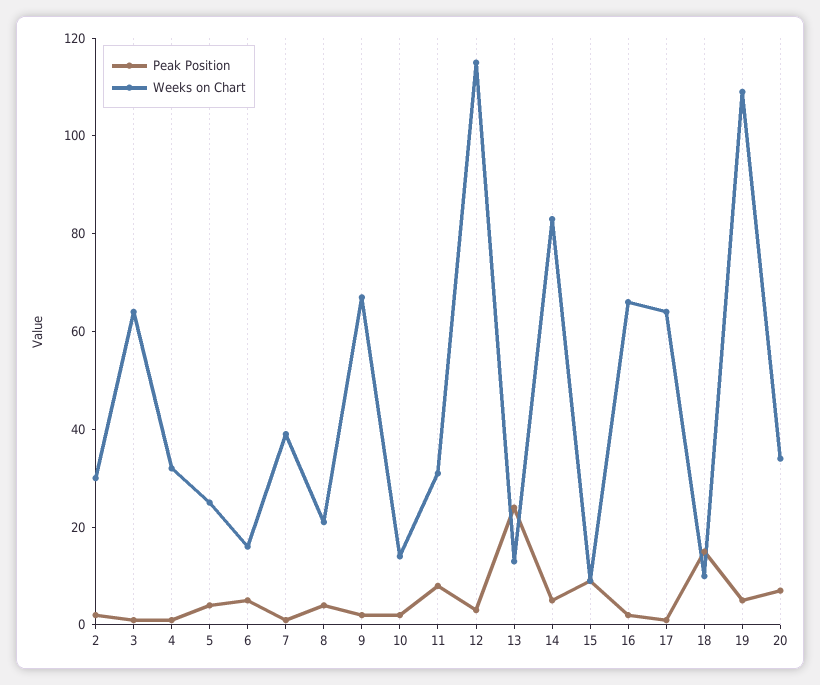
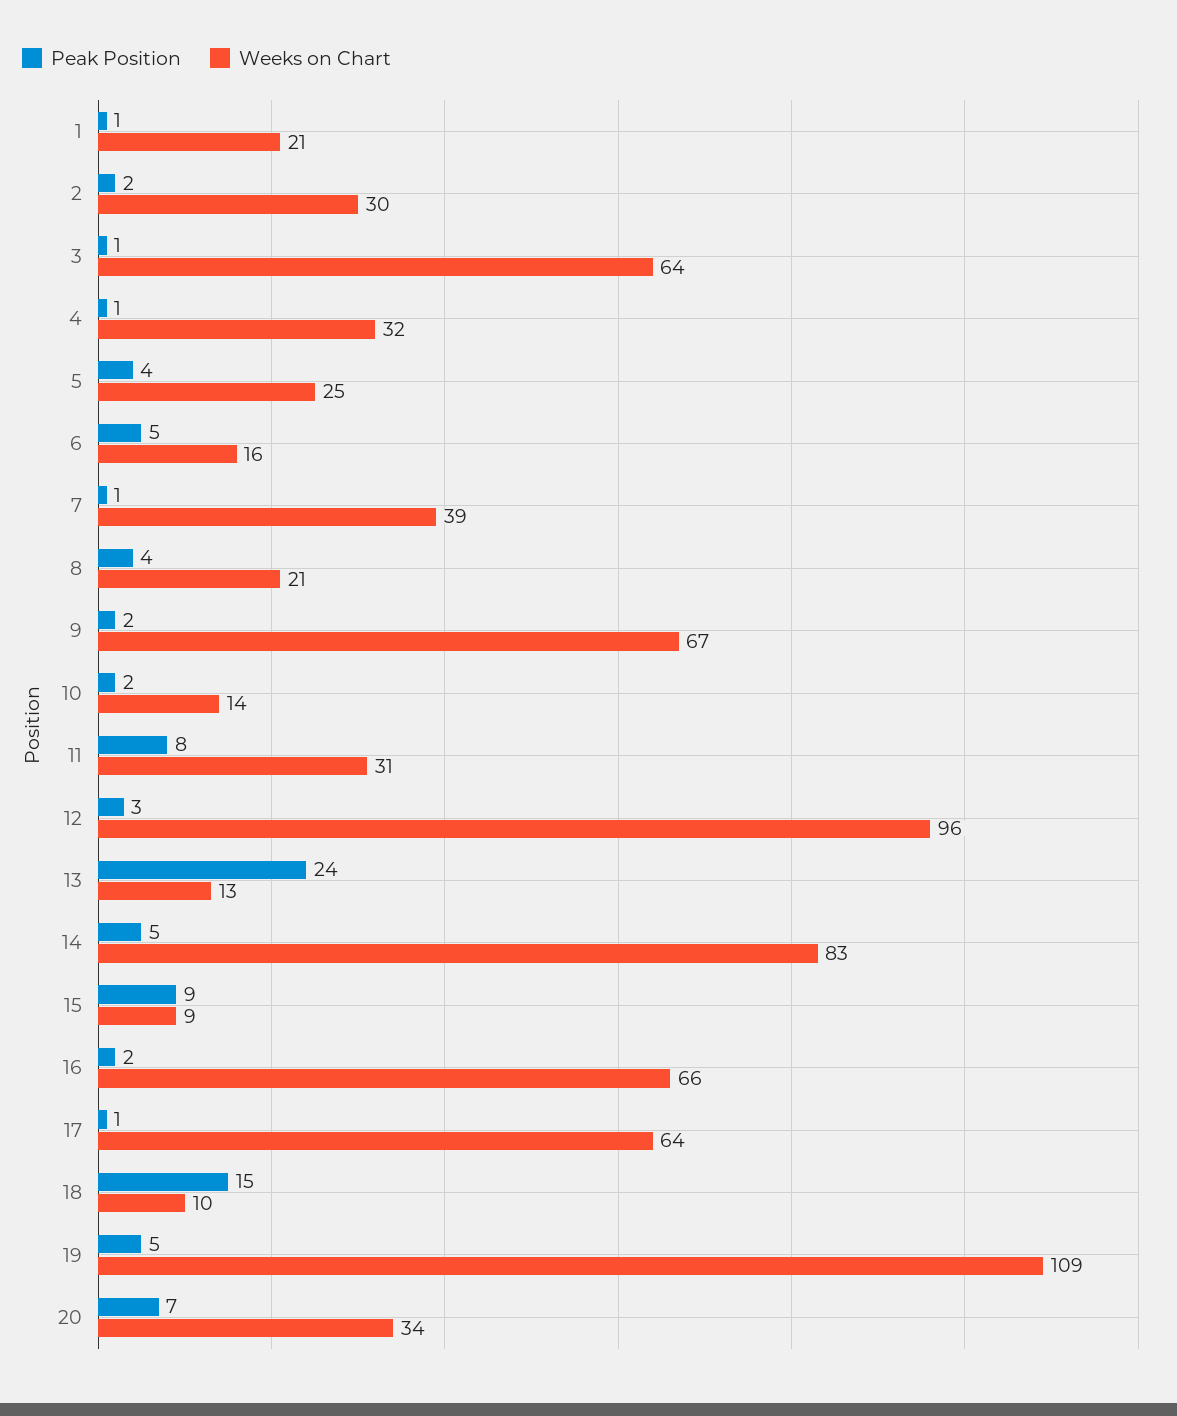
Weeks on Chart, 12: 115 -> 96
Peak Position, 1: none -> 1
Weeks on Chart, 1: none -> 21

